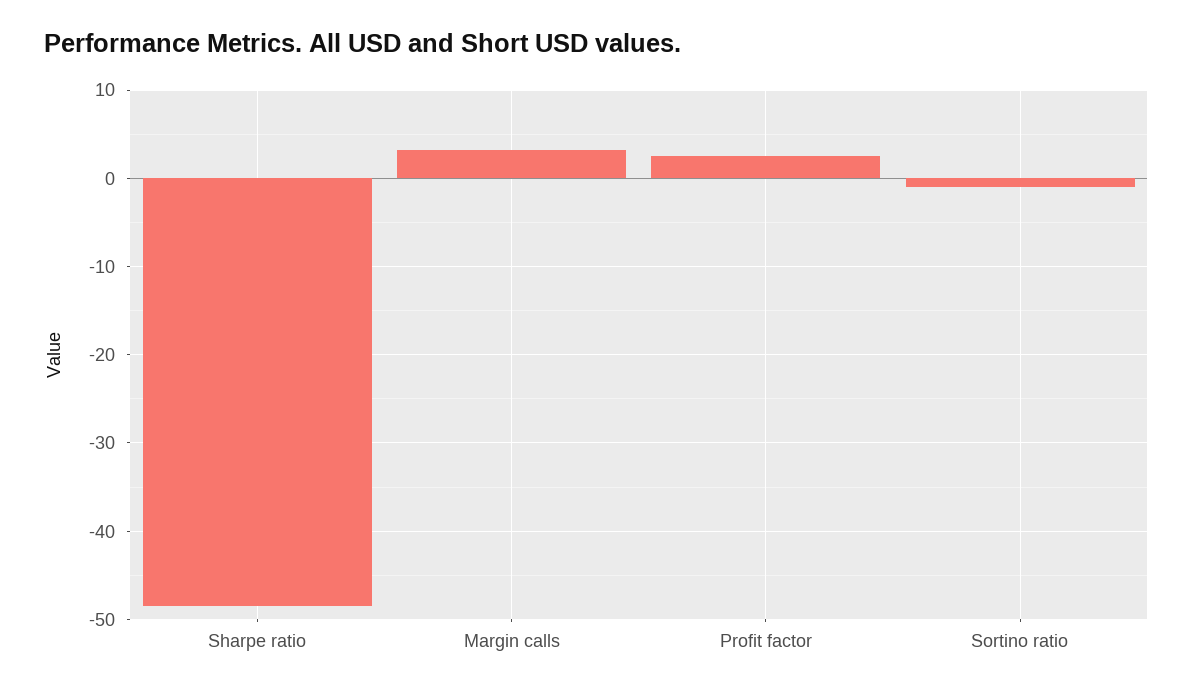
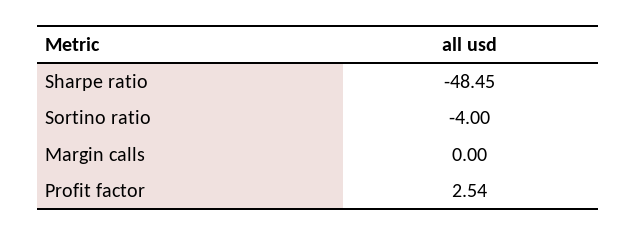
Margin calls: 3 -> 0
Sortino ratio: -1 -> -4

